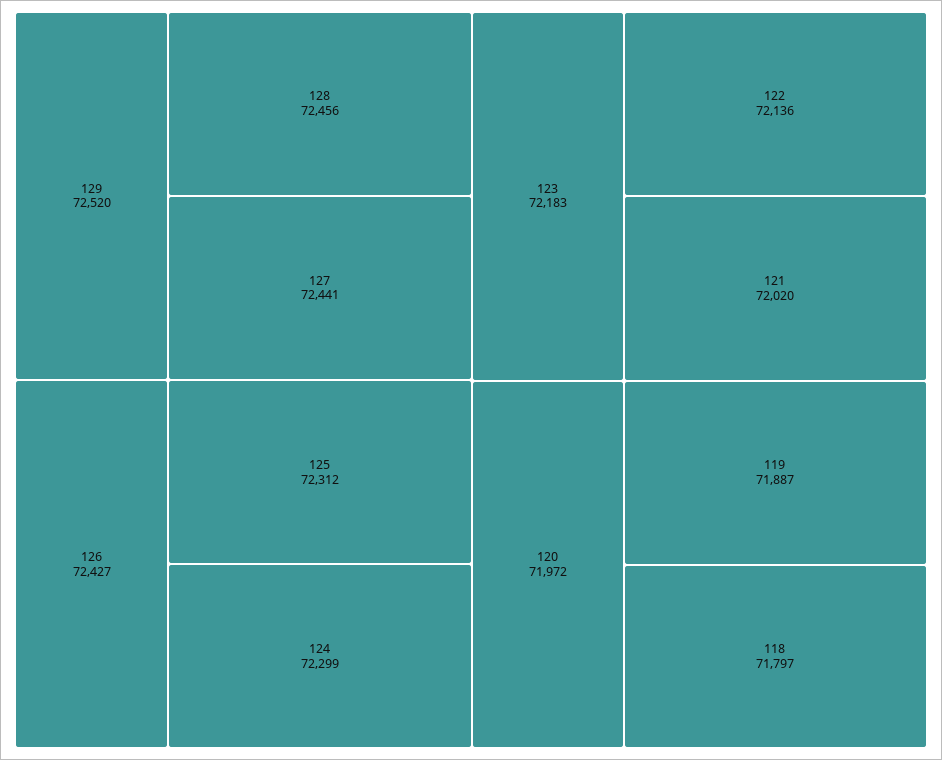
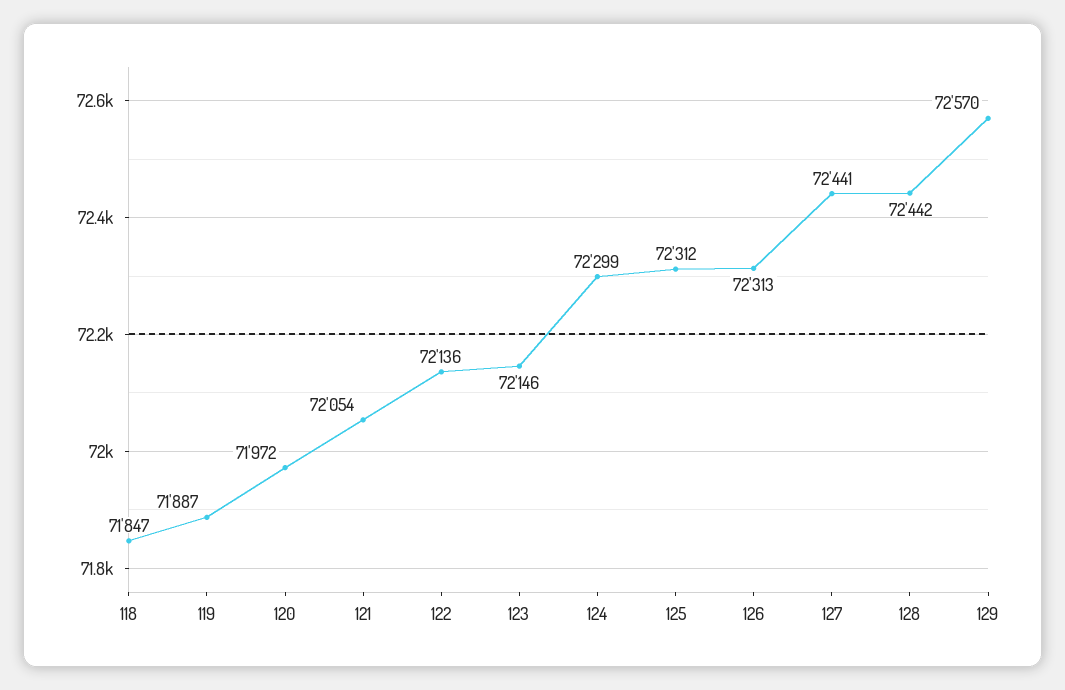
129: 72520 -> 72570
128: 72456 -> 72442
126: 72427 -> 72313
123: 72183 -> 72146
121: 72020 -> 72054
118: 71797 -> 71847

